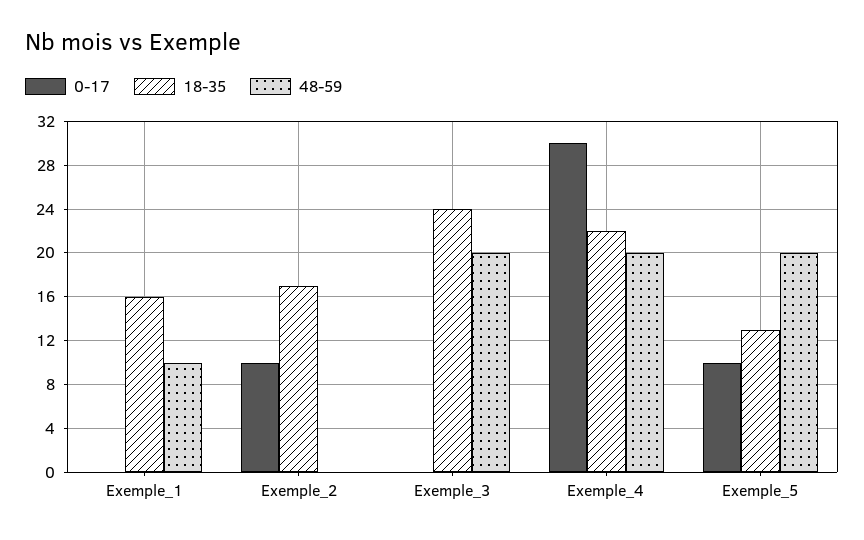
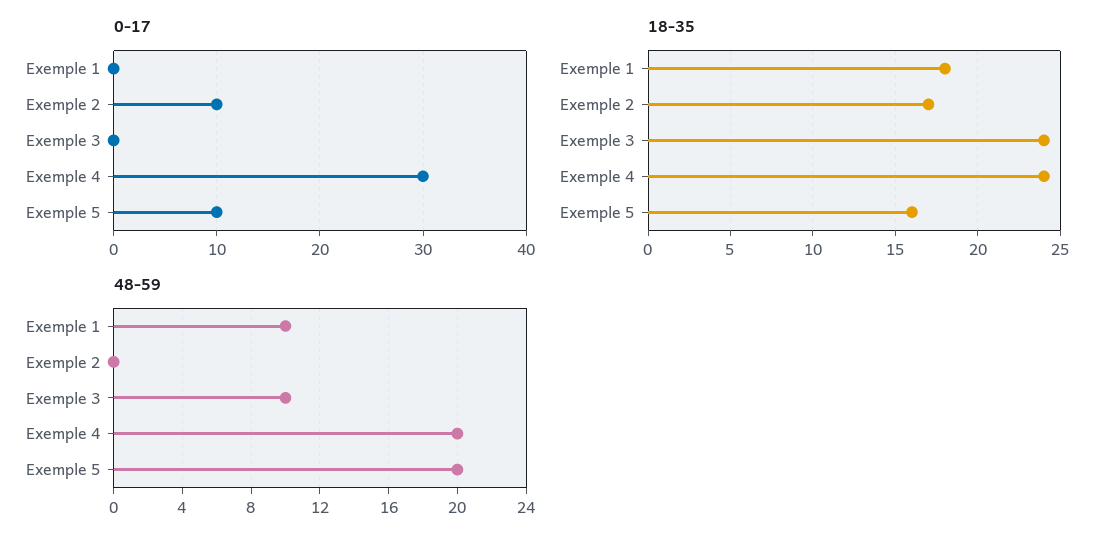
18-35, Exemple_1: 16 -> 18
48-59, Exemple_3: 20 -> 10
18-35, Exemple_4: 22 -> 24
18-35, Exemple_5: 13 -> 16

